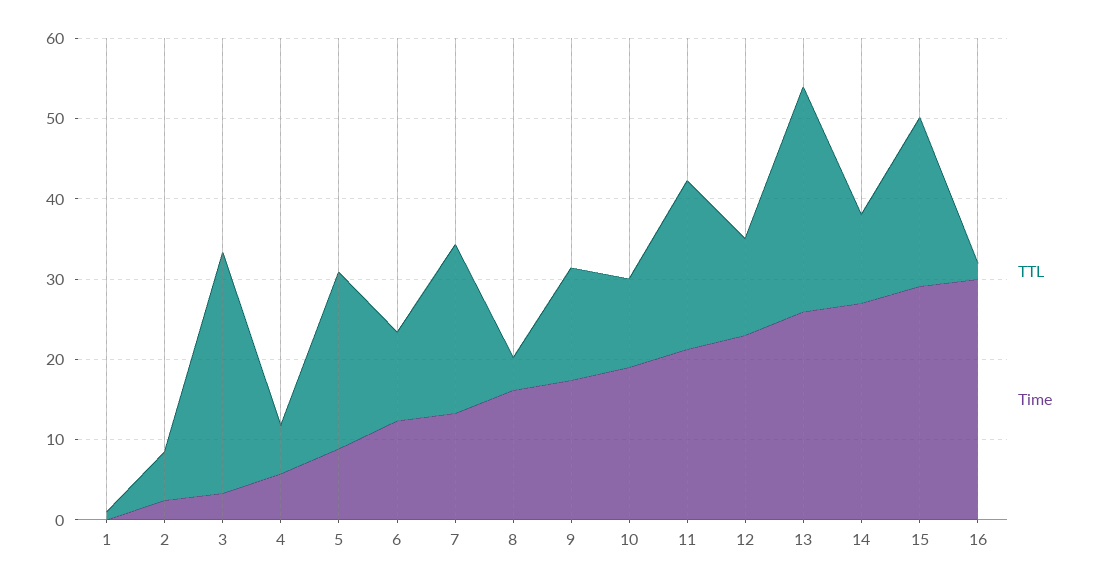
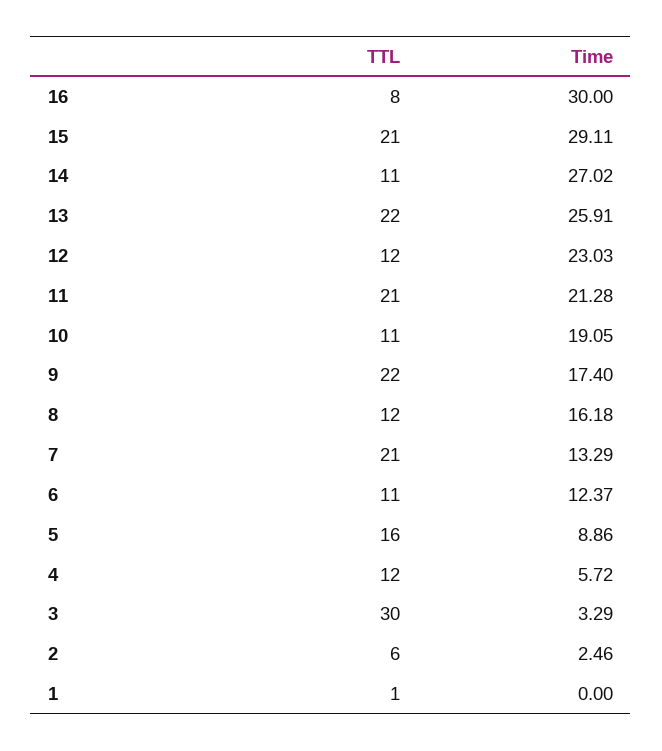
TTL, 4: 6 -> 12
TTL, 5: 22 -> 16
TTL, 8: 4 -> 12
TTL, 9: 14 -> 22
TTL, 13: 28 -> 22
TTL, 16: 2 -> 8

